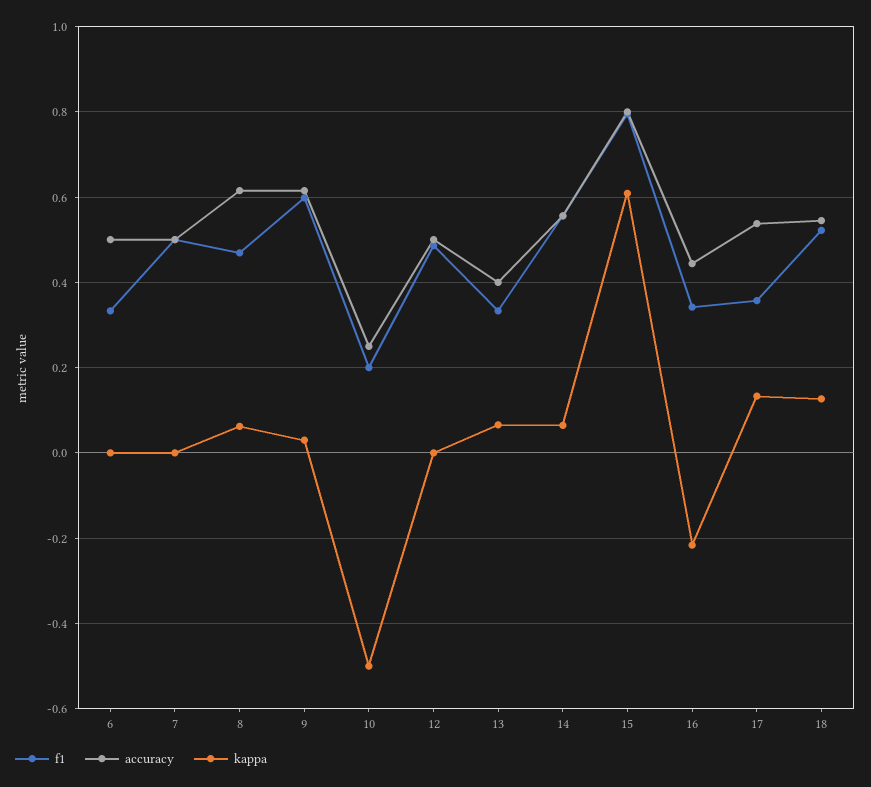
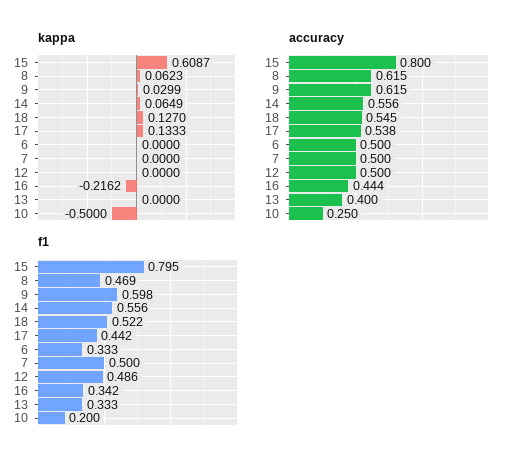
kappa, 13: 0.06 -> 0
f1, 17: 0.36 -> 0.442

